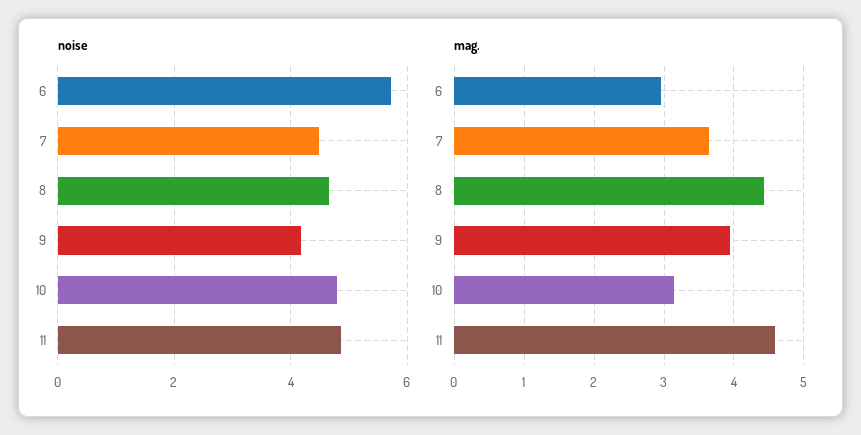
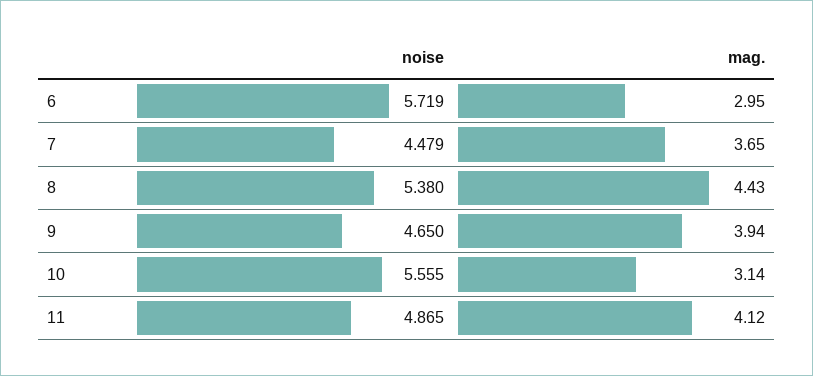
noise, 8: 4.6 -> 5.38
noise, 9: 4.2 -> 4.65
noise, 10: 4.8 -> 5.555
mag., 11: 4.6 -> 4.12

